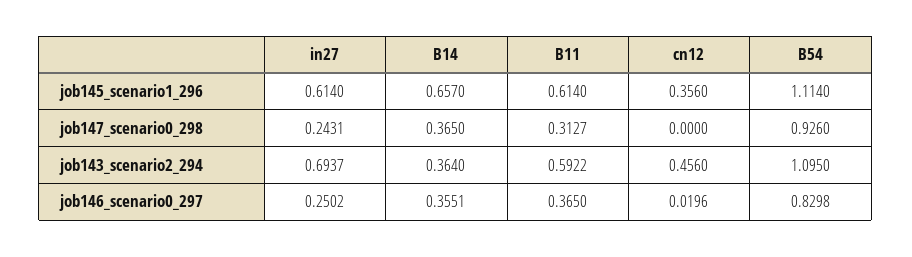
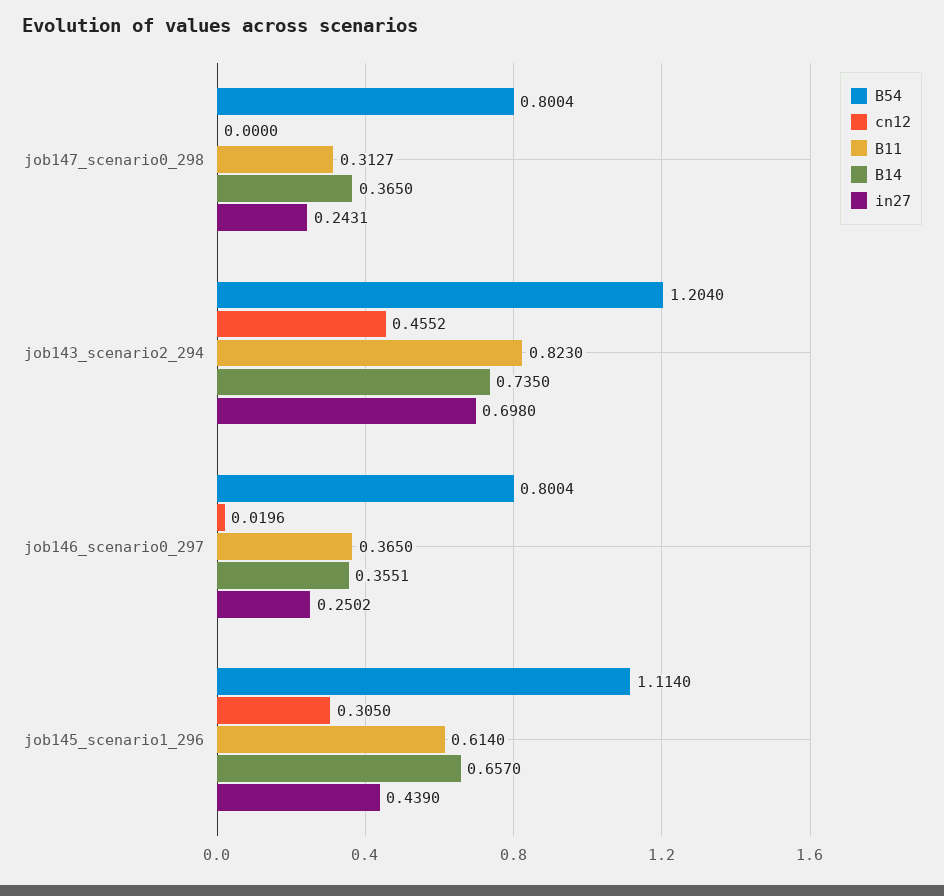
in27, job145_scenario1_296: 0.614 -> 0.439
cn12, job145_scenario1_296: 0.356 -> 0.305
B54, job147_scenario0_298: 0.926 -> 0.8004
in27, job143_scenario2_294: 0.6937 -> 0.698
B14, job143_scenario2_294: 0.364 -> 0.735
B11, job143_scenario2_294: 0.5922 -> 0.823
cn12, job143_scenario2_294: 0.456 -> 0.4552
B54, job143_scenario2_294: 1.095 -> 1.204
B54, job146_scenario0_297: 0.8298 -> 0.8004

